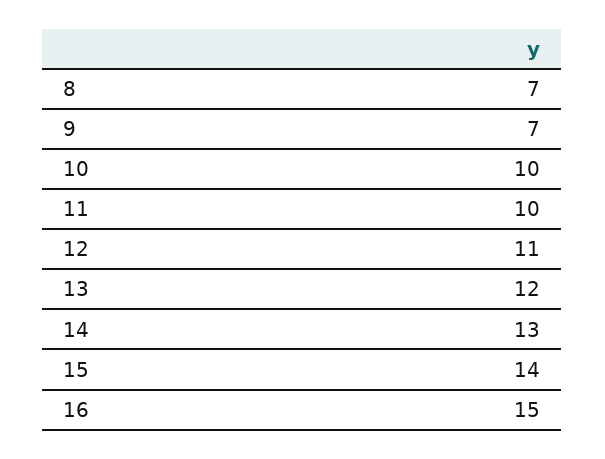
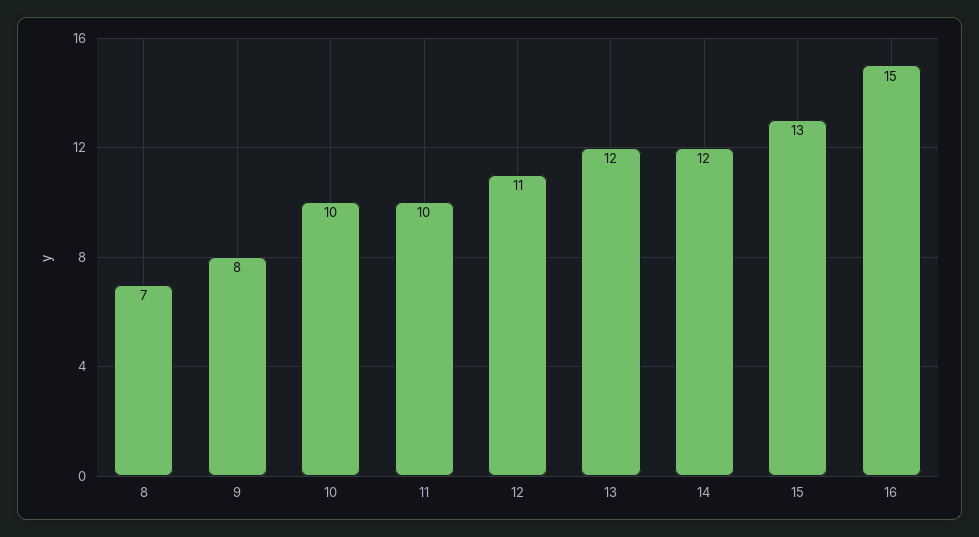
9: 7 -> 8
14: 13 -> 12
15: 14 -> 13

